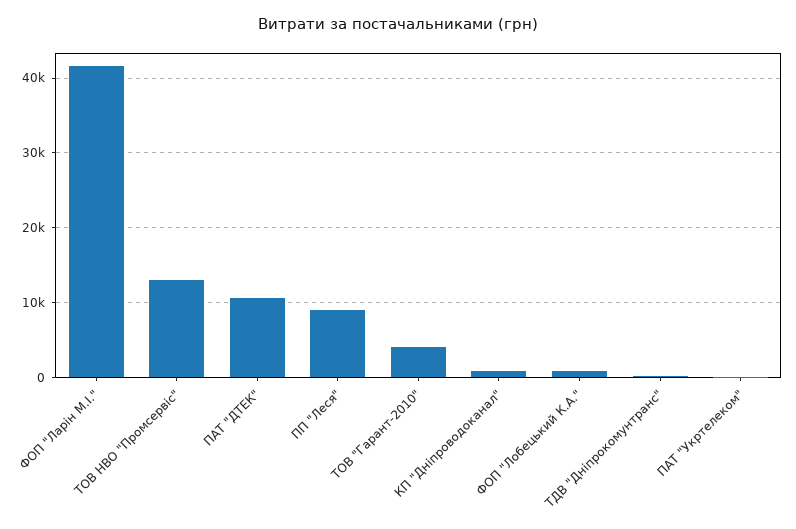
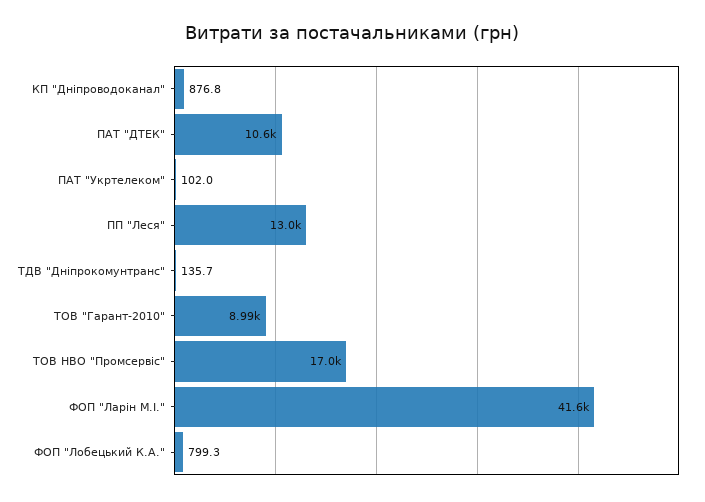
ТОВ НВО "Промсервіс": 13000 -> 17000
ПП "Леся": 9000 -> 13000
ТОВ "Гарант-2010": 4000 -> 8990

